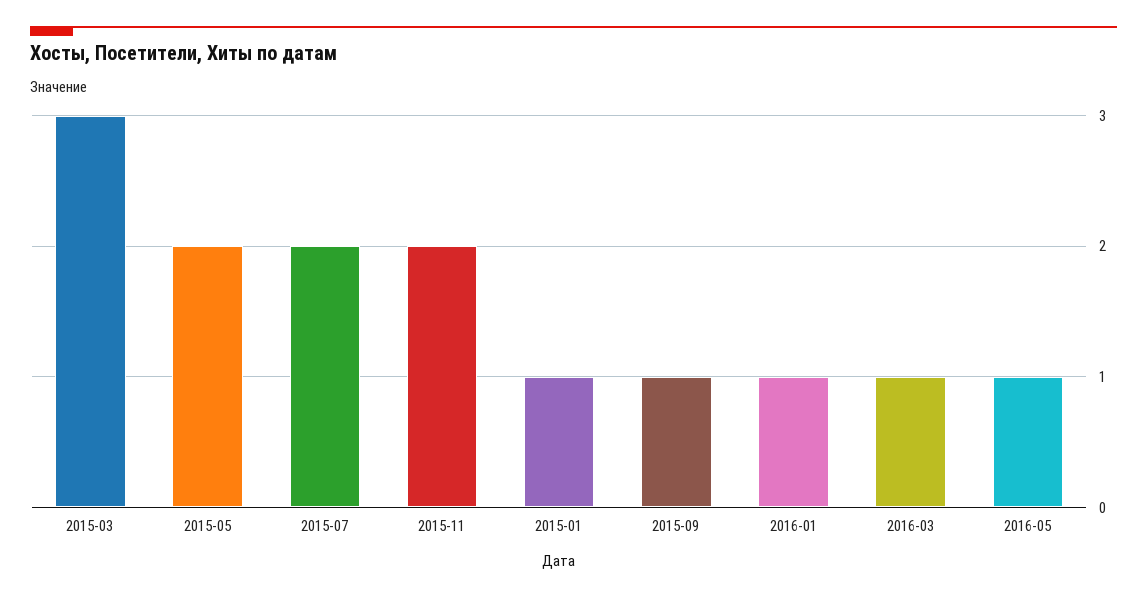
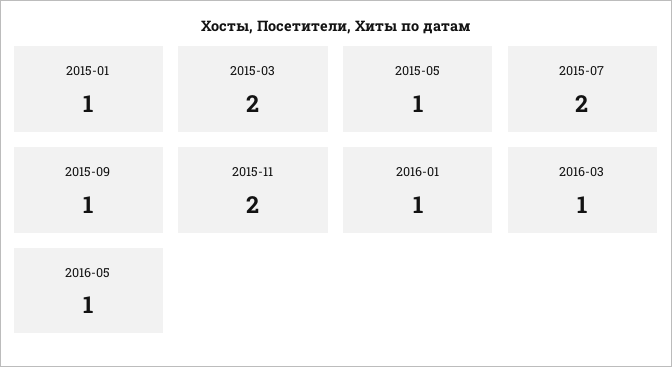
2015-03: 3 -> 2
2015-05: 2 -> 1

